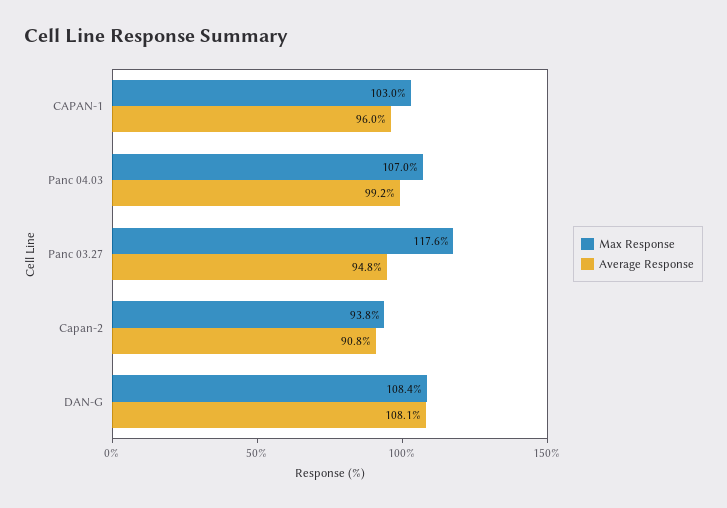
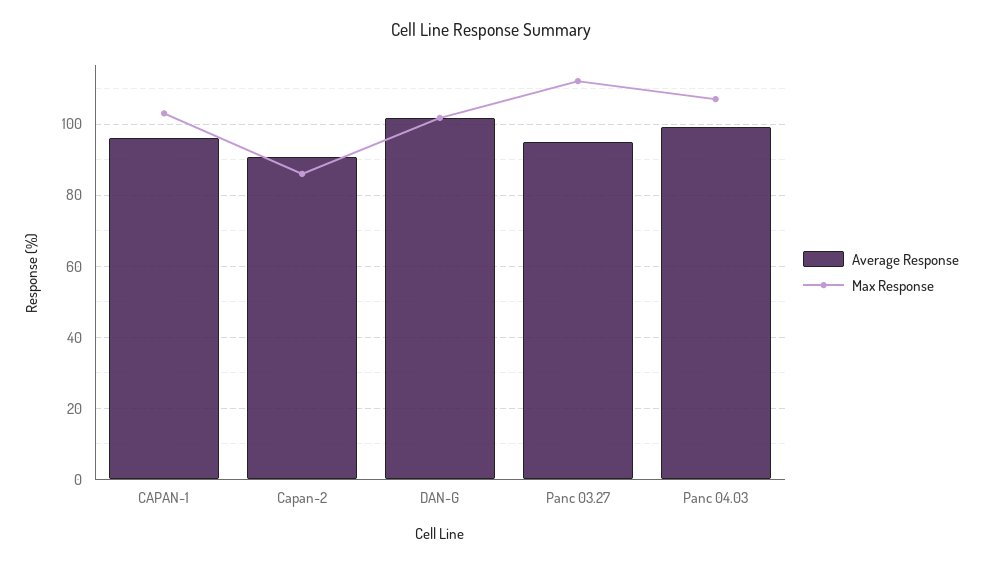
Max Response, Panc 03.27: 117.6 -> 112
Max Response, Capan-2: 93.8 -> 86
Max Response, DAN-G: 108.4 -> 102
Average Response, DAN-G: 108.1 -> 102

